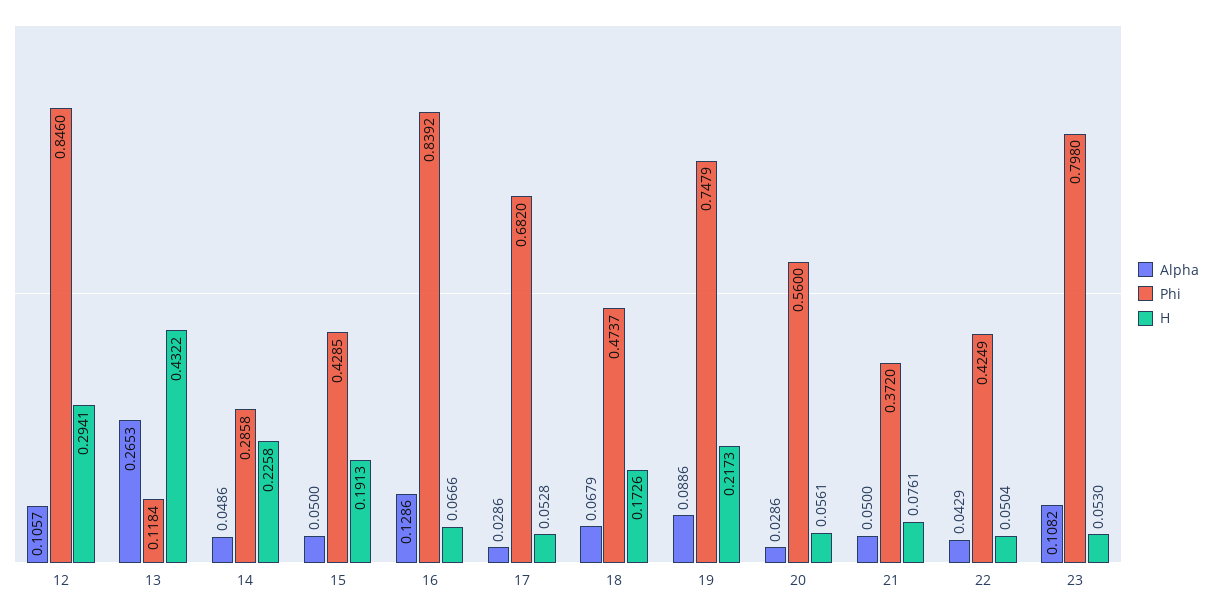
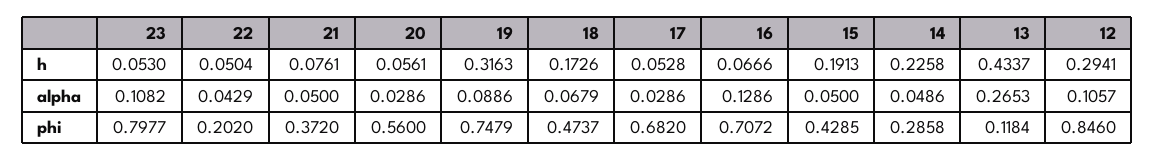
H, 13: 0.4322 -> 0.4337
Phi, 16: 0.8392 -> 0.7072
H, 19: 0.2173 -> 0.3163
Phi, 22: 0.4249 -> 0.202
Phi, 23: 0.798 -> 0.7977

